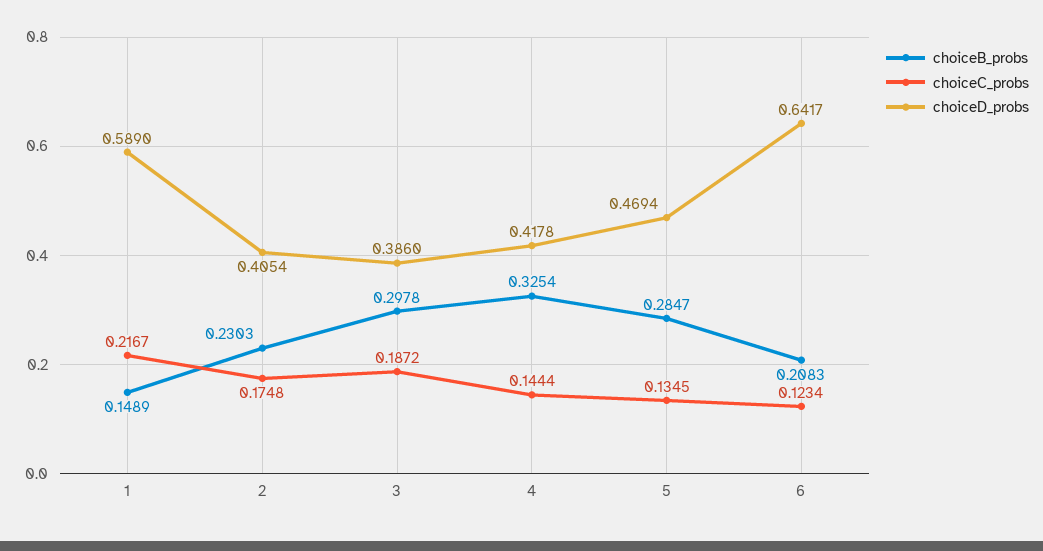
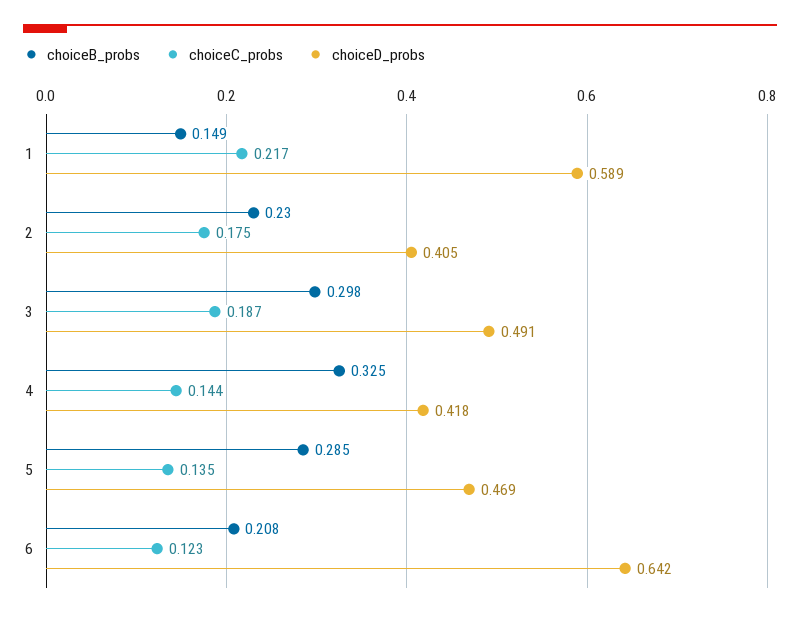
choiceD_probs, 3: 0.386 -> 0.491

